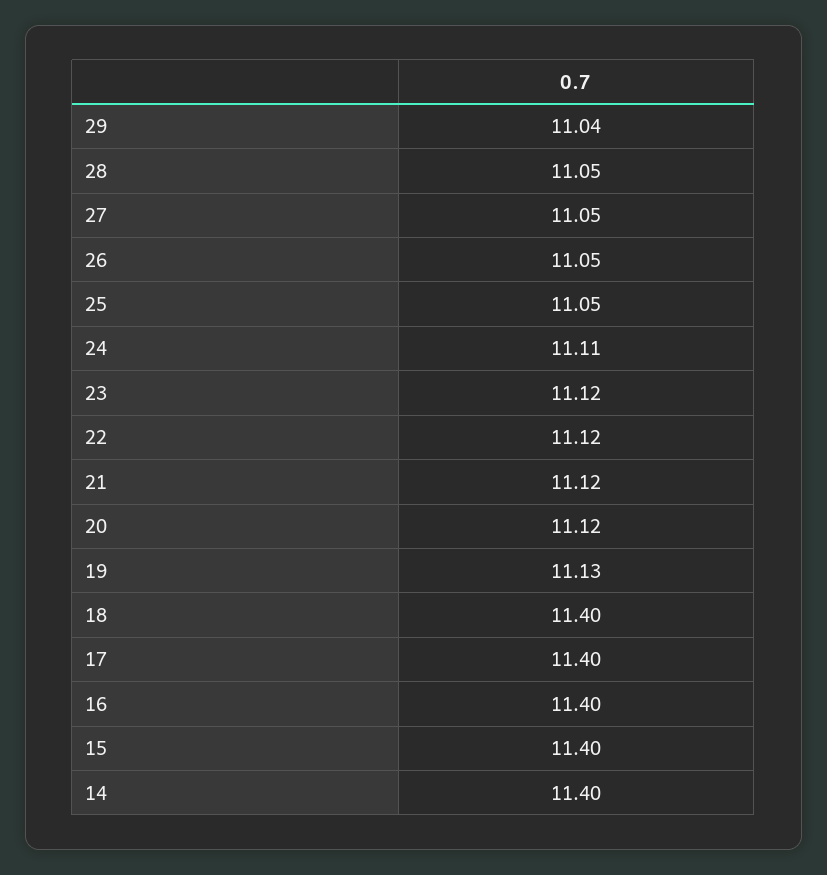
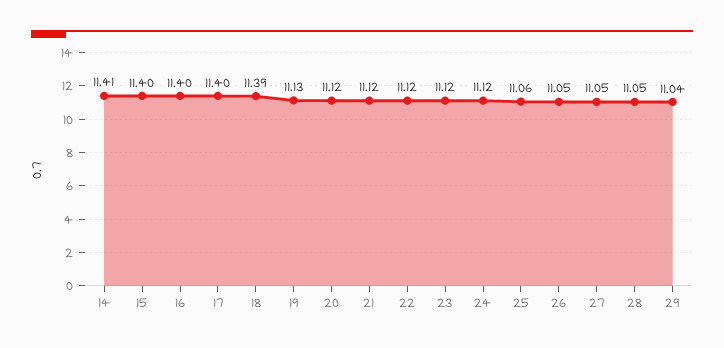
25: 11.05 -> 11.06
24: 11.11 -> 11.12
18: 11.4 -> 11.39
14: 11.4 -> 11.41

